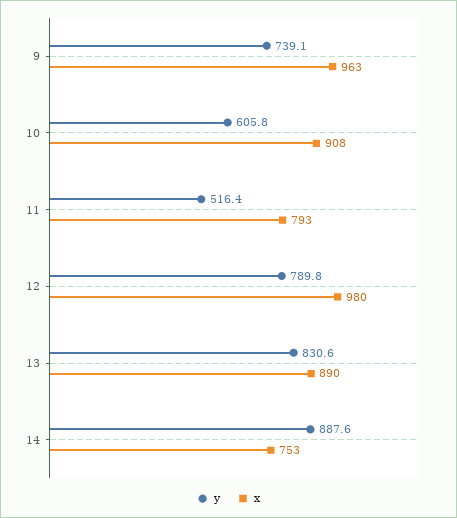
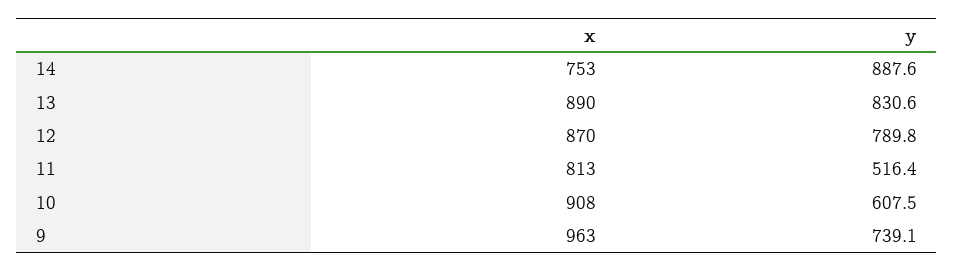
y, 10: 605.8 -> 607.5
x, 11: 793 -> 813
x, 12: 980 -> 870

